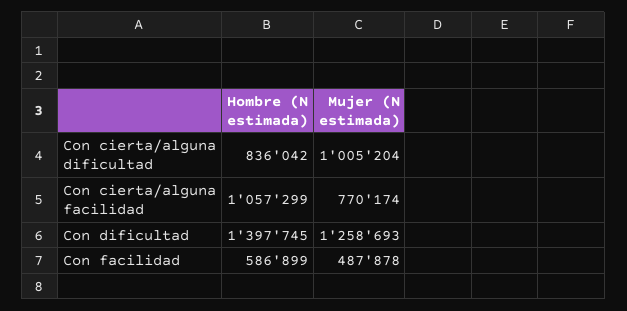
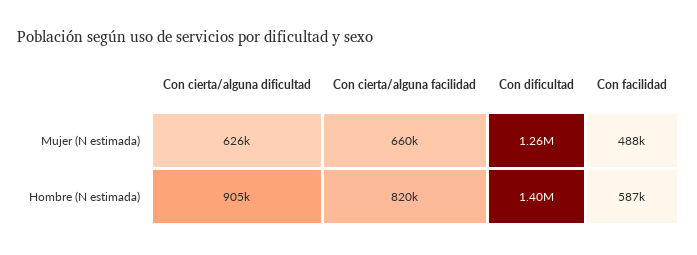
Hombre (N estimada), Con cierta/alguna dificultad: 836042 -> 905000
Mujer (N estimada), Con cierta/alguna dificultad: 1005204 -> 626000
Hombre (N estimada), Con cierta/alguna facilidad: 1057299 -> 820000
Mujer (N estimada), Con cierta/alguna facilidad: 770174 -> 660000

